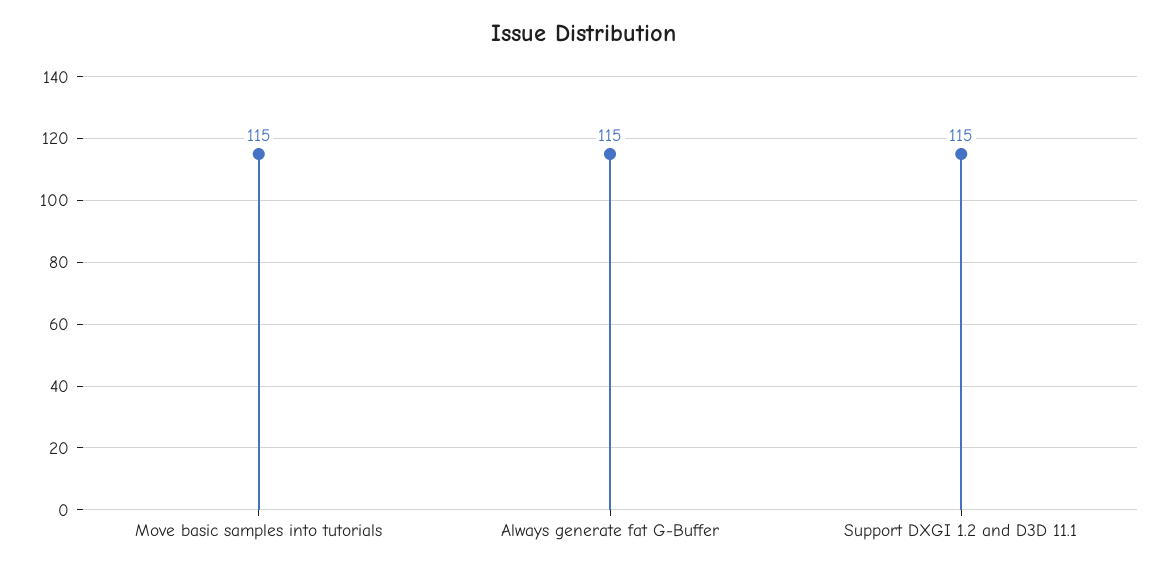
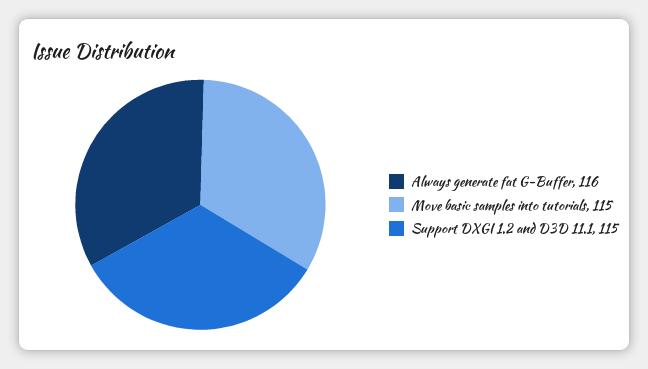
Always generate fat G-Buffer: 115 -> 116

